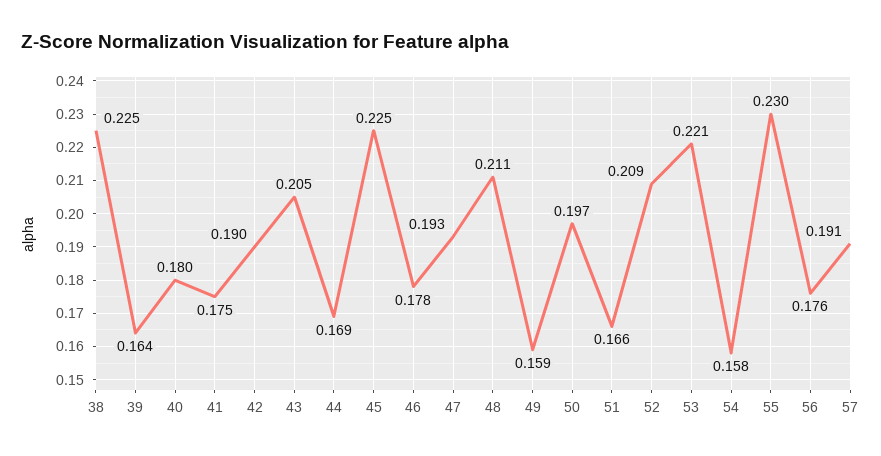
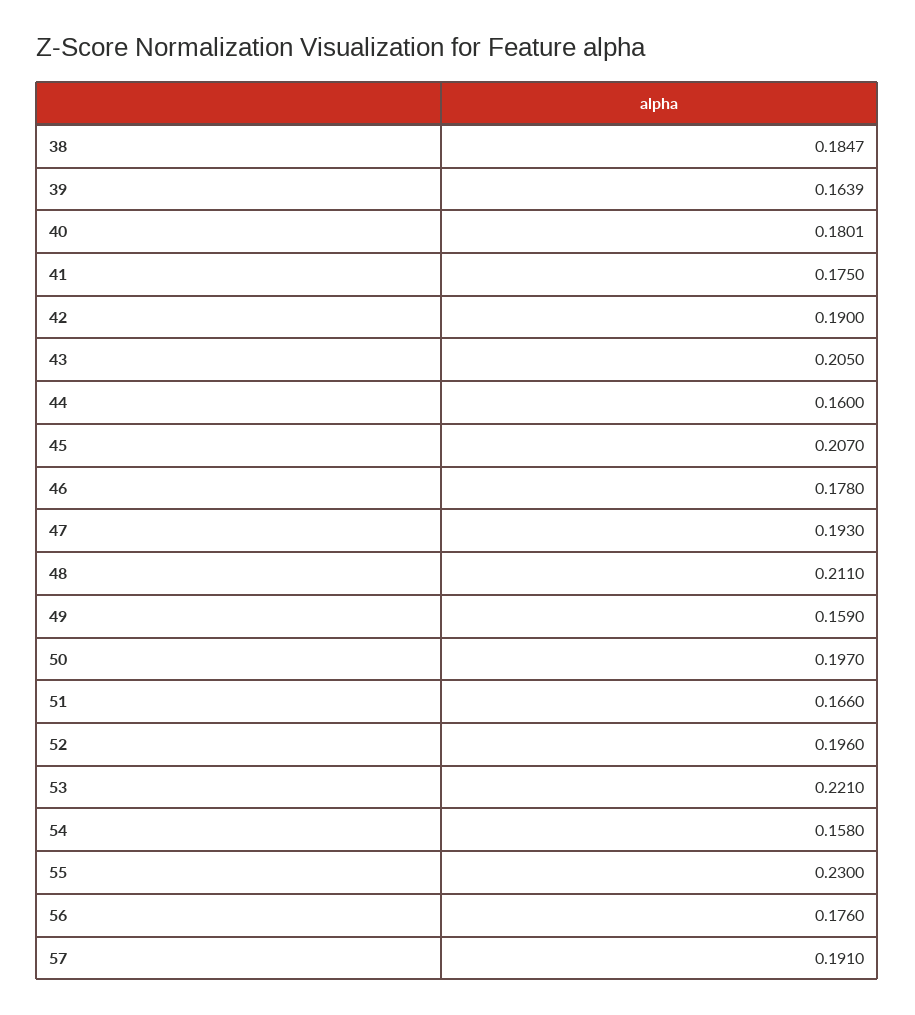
38: 0.225 -> 0.1847
44: 0.169 -> 0.16
45: 0.225 -> 0.207
52: 0.209 -> 0.196

